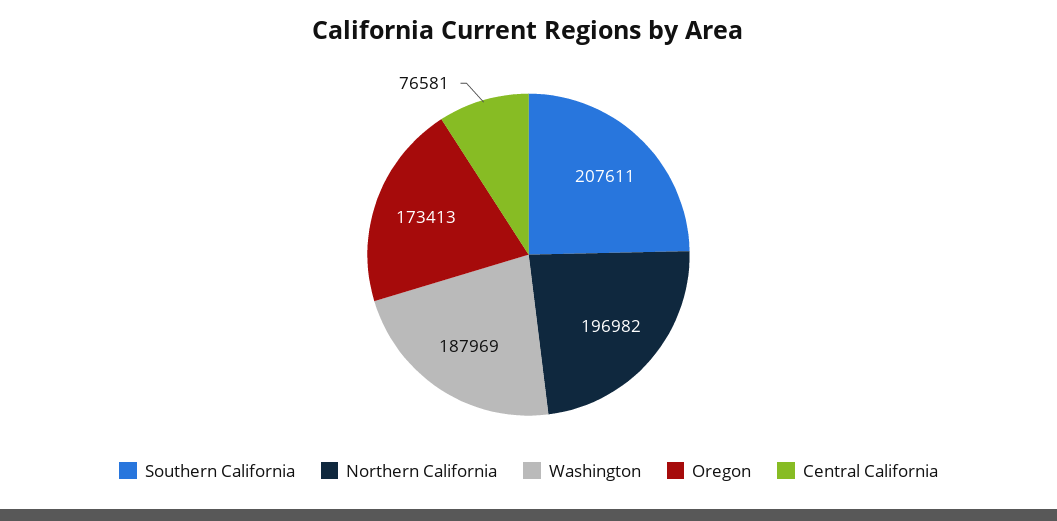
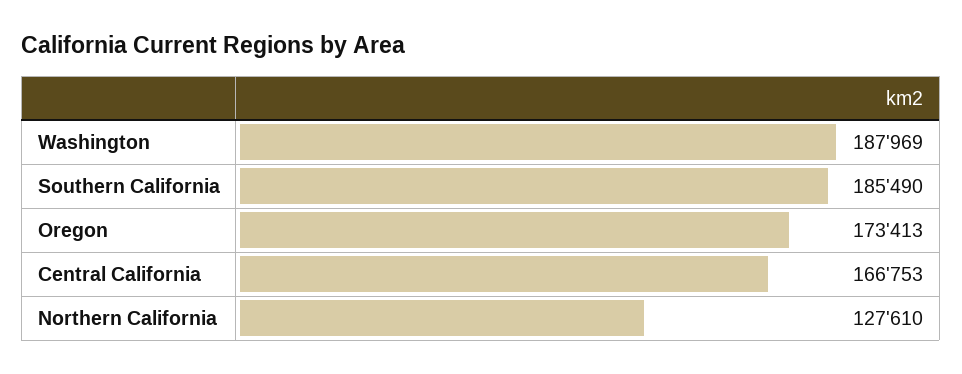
Southern California: 207611 -> 185490
Northern California: 196982 -> 127610
Central California: 76581 -> 166753

